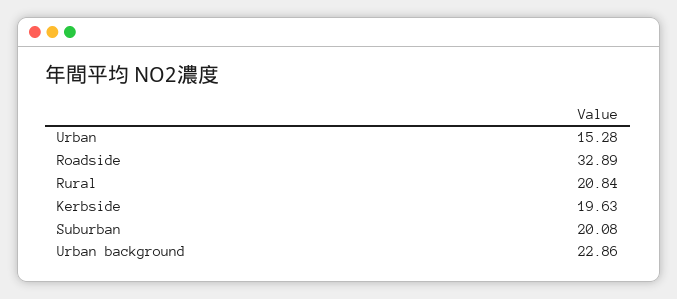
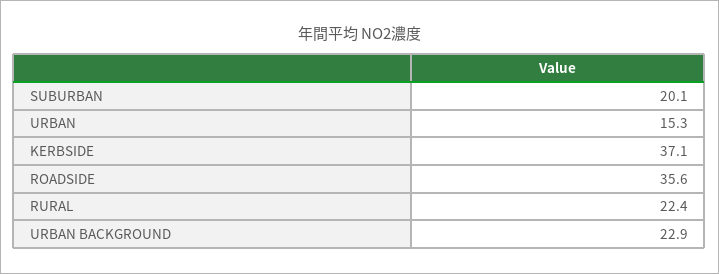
Roadside: 32.89 -> 35.6
Rural: 20.84 -> 22.4
Kerbside: 19.63 -> 37.1

